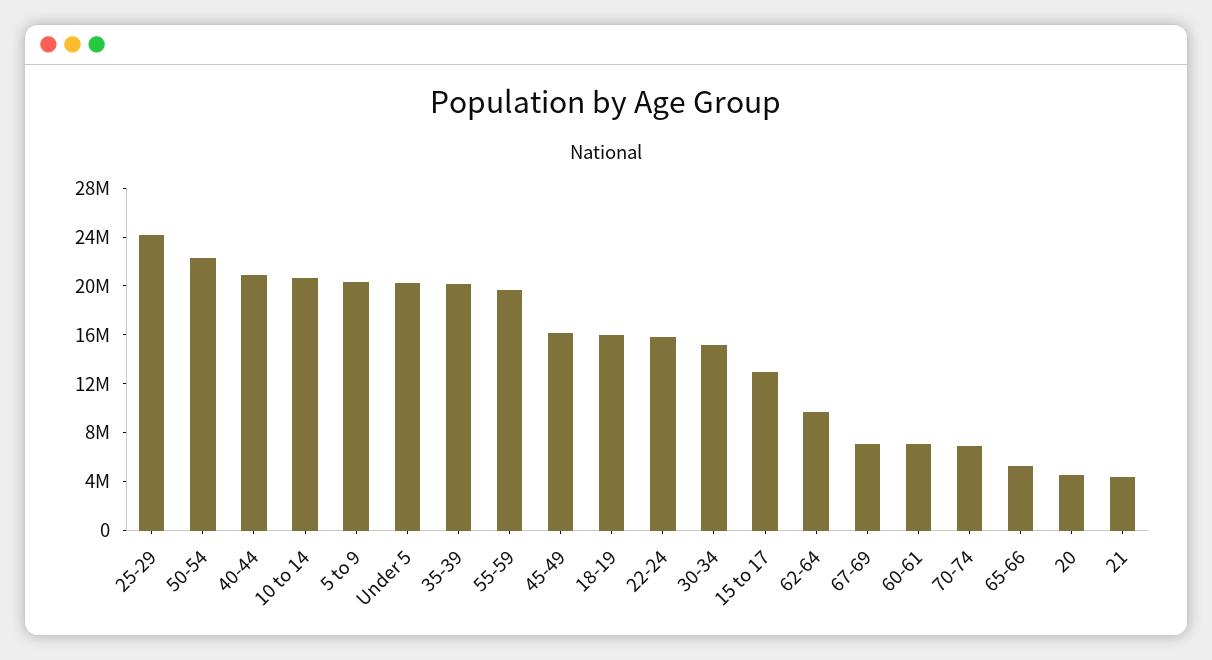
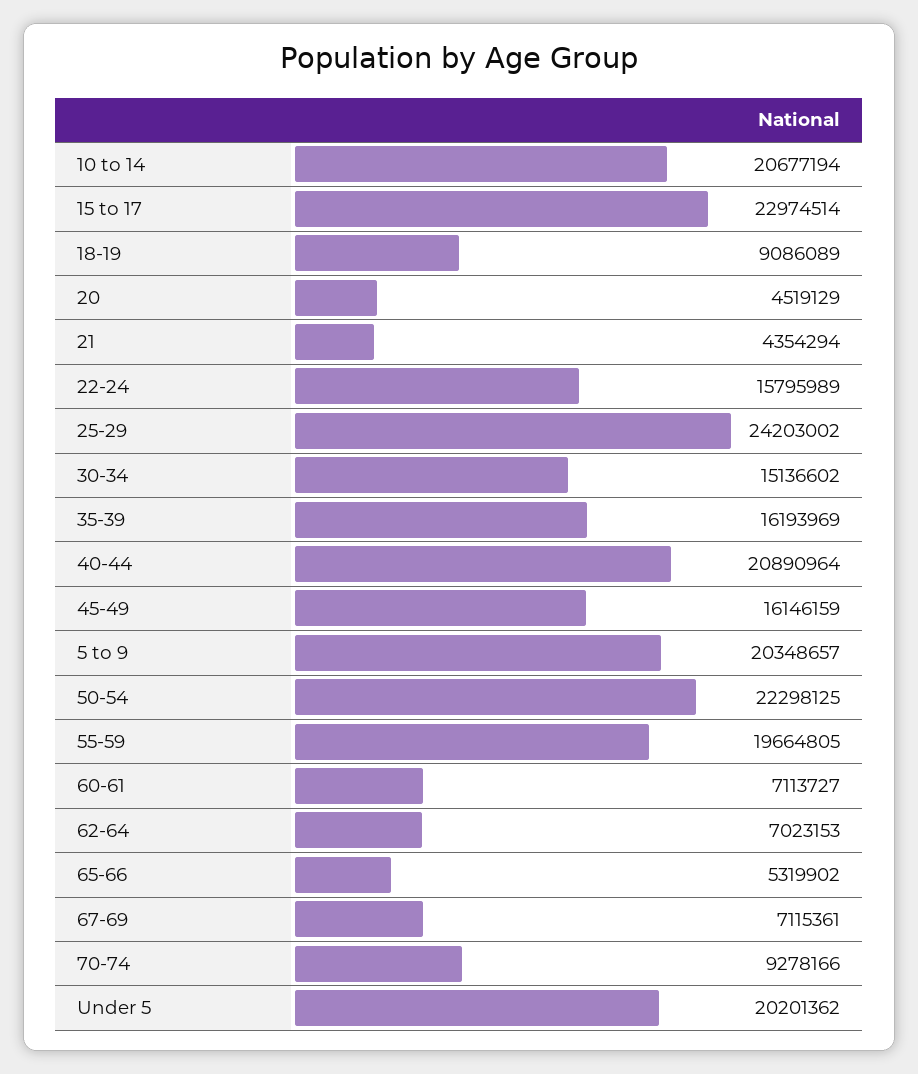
35-39: 20000000 -> 16193969
18-19: 16000000 -> 9086089
15 to 17: 13000000 -> 22974514
62-64: 10000000 -> 7023153
70-74: 7000000 -> 9278166

